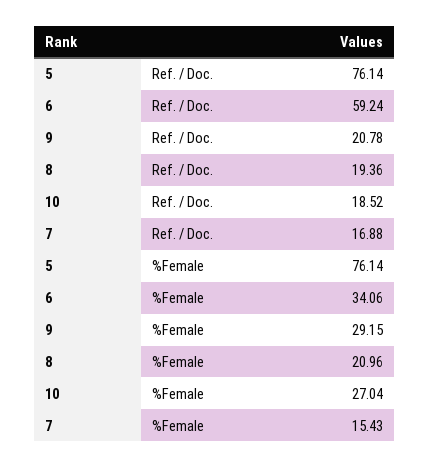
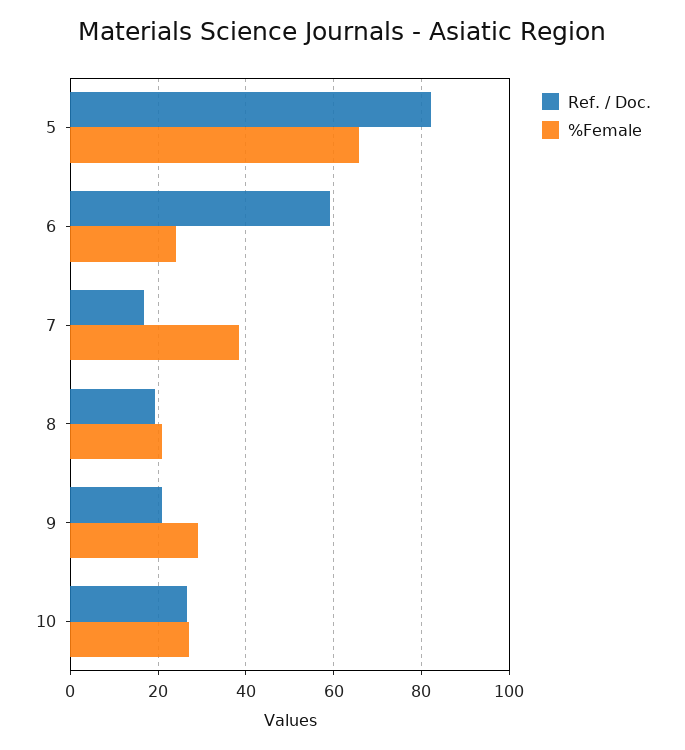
Ref. / Doc., 5: 76.14 -> 82
Ref. / Doc., 10: 18.52 -> 26
%Female, 5: 76.14 -> 66
%Female, 6: 34.06 -> 24
%Female, 7: 15.43 -> 38

